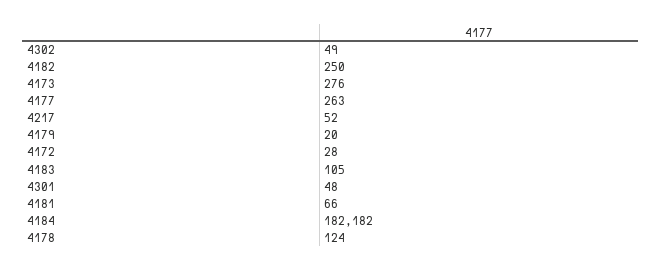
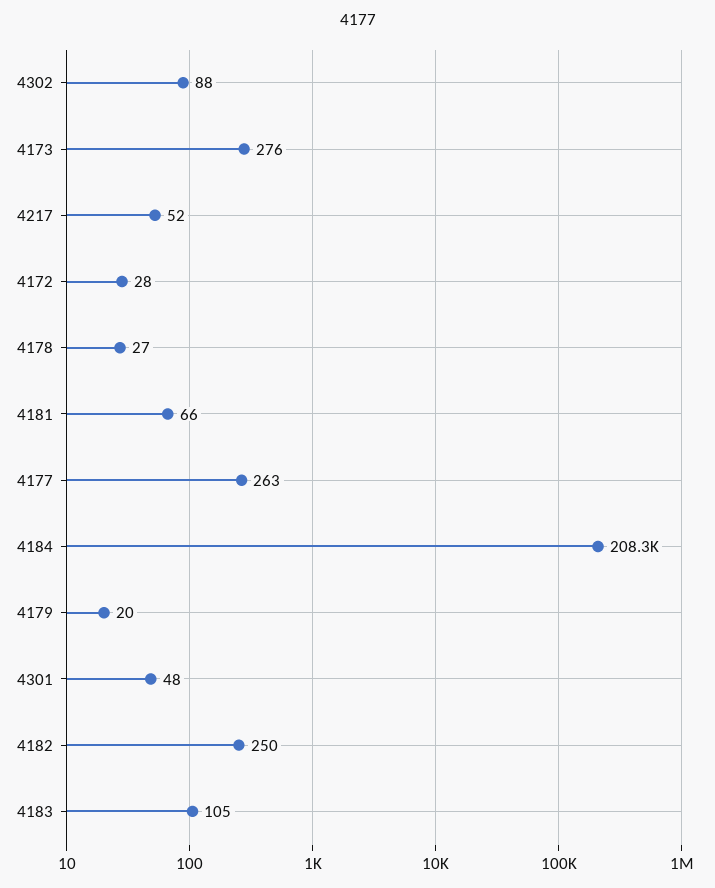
4302: 49 -> 88
4184: 182182 -> 208300
4178: 124 -> 27

